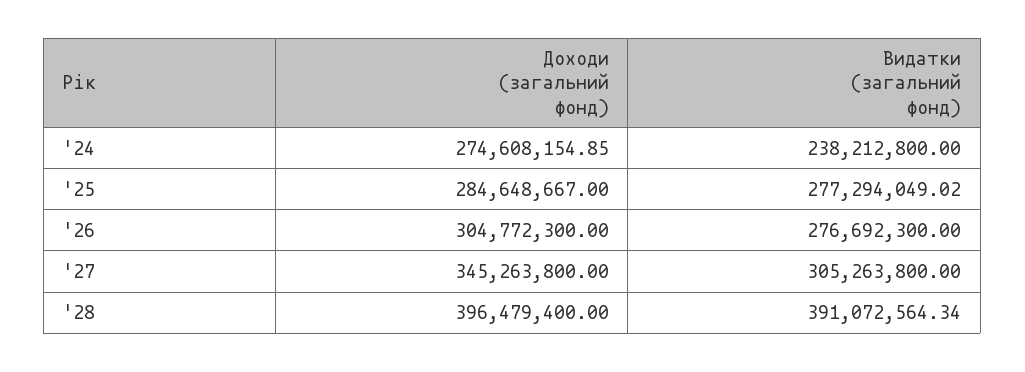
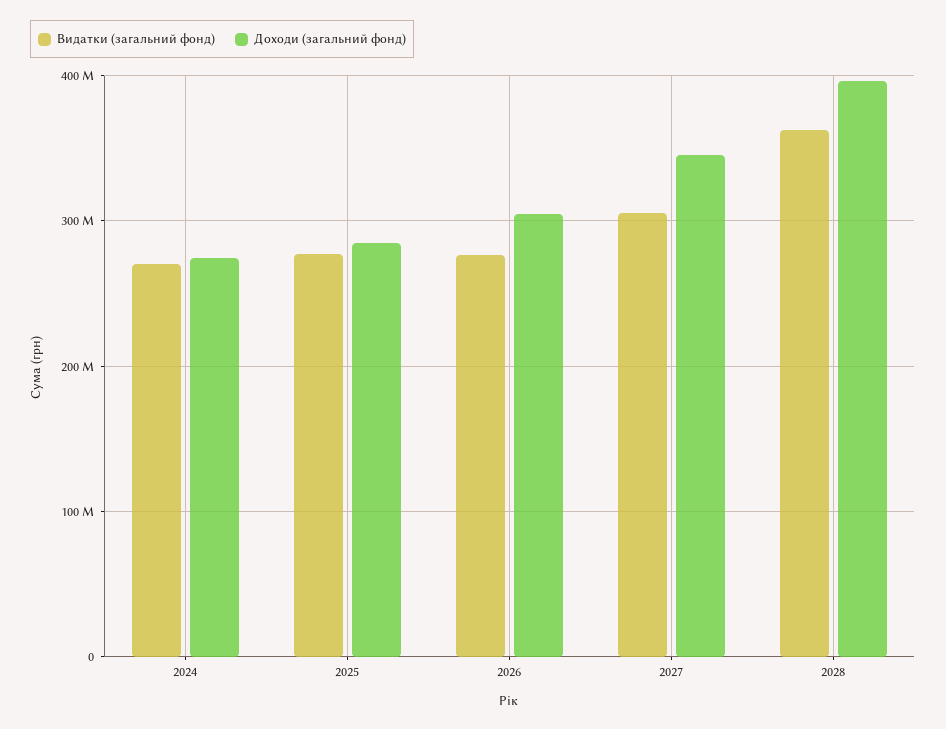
Видатки (загальний фонд), '24: 238212800 -> 270000000
Видатки (загальний фонд), '28: 391072564.34 -> 360000000

